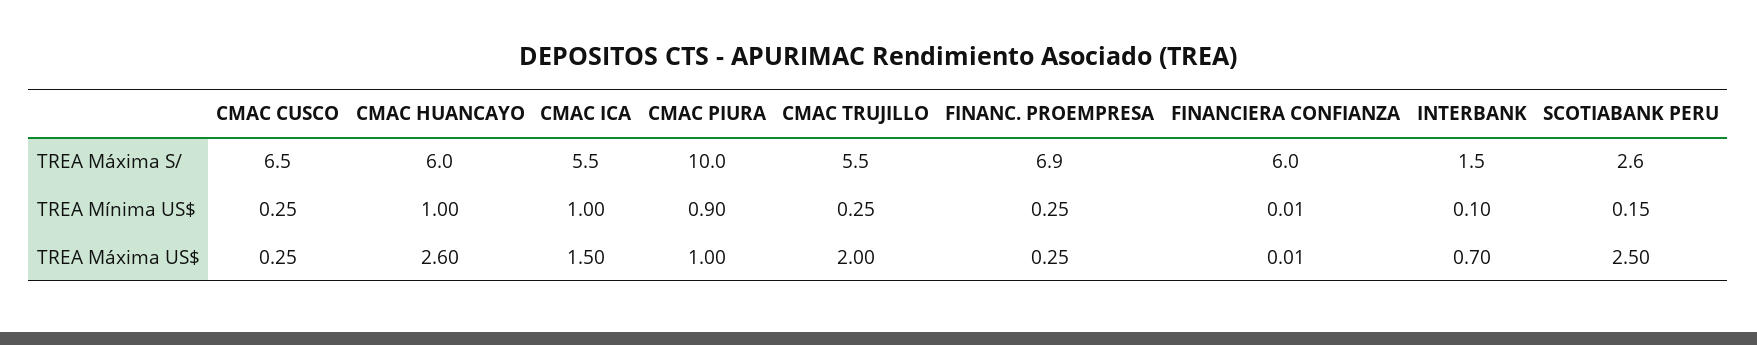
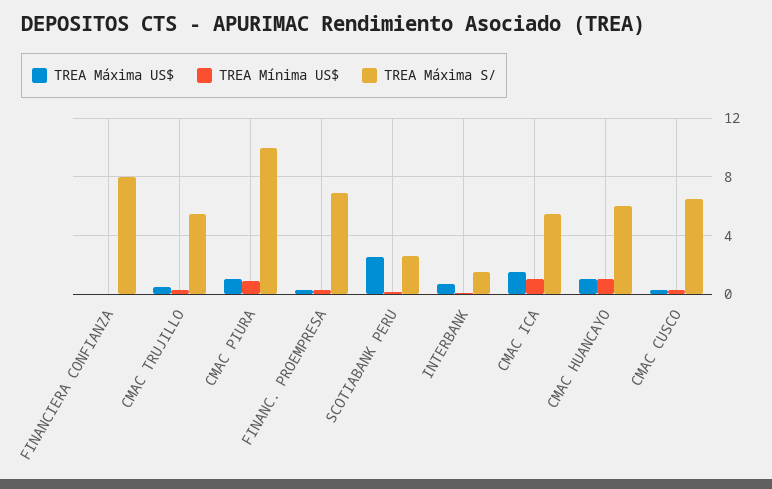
TREA Máxima S/, FINANCIERA CONFIANZA: 6 -> 8
TREA Máxima US$, CMAC HUANCAYO: 2.6 -> 1
TREA Máxima US$, CMAC TRUJILLO: 2 -> 0.5

